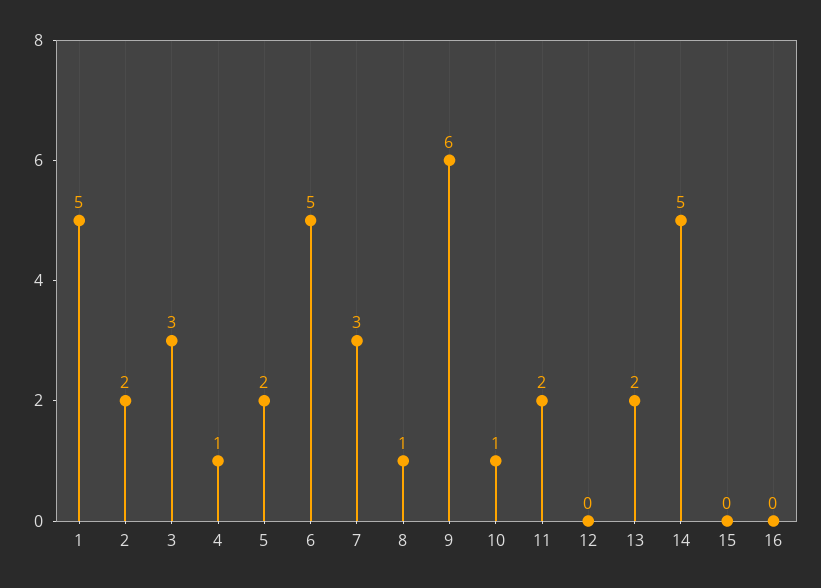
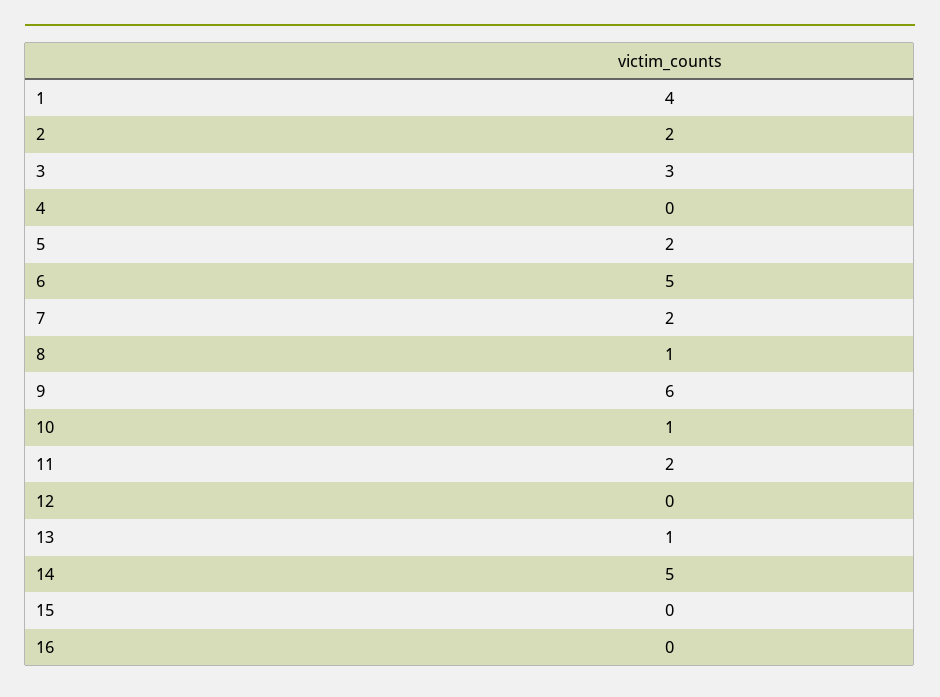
1: 5 -> 4
4: 1 -> 0
7: 3 -> 2
13: 2 -> 1

